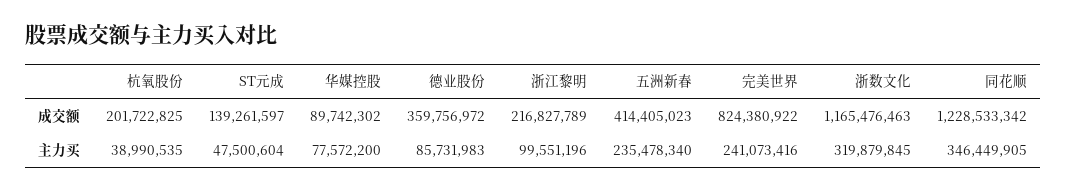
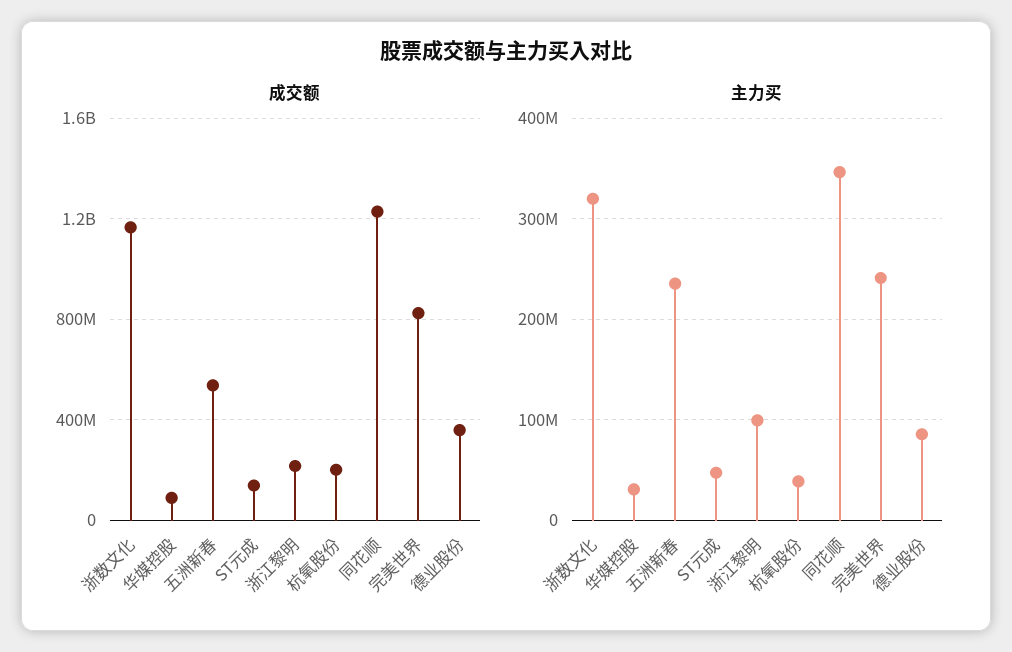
成交额, 五洲新春: 414405023 -> 550000000
主力买, 华媒控股: 77572200 -> 30000000

